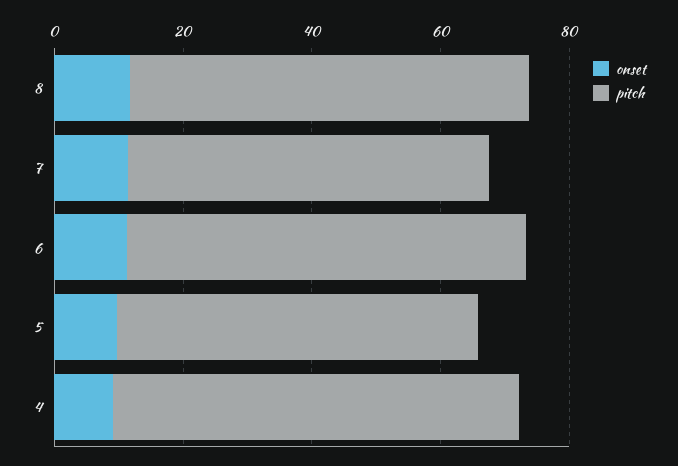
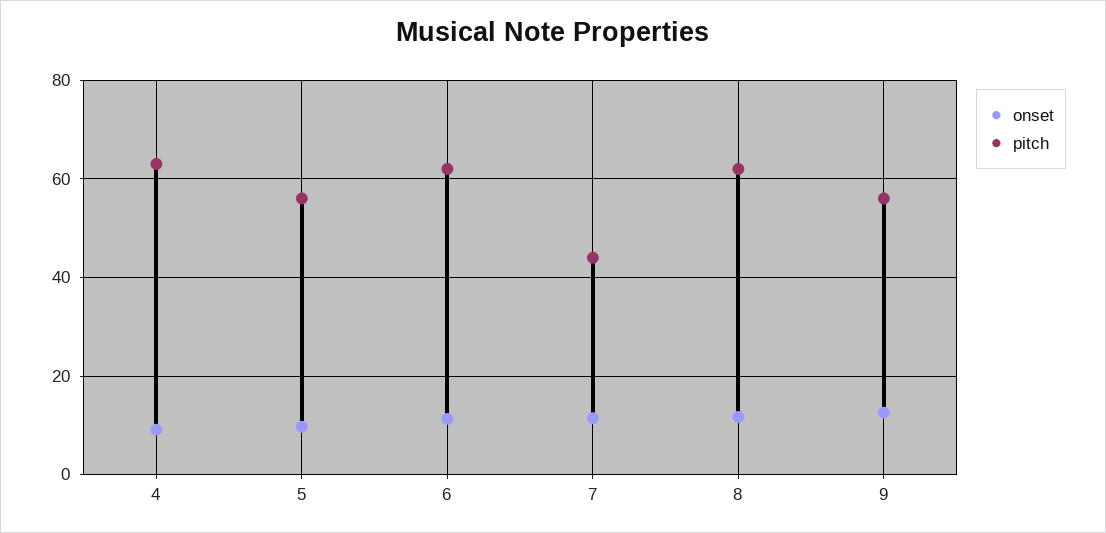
pitch, 7: 55 -> 44
onset, 9: none -> 12
pitch, 9: none -> 56

